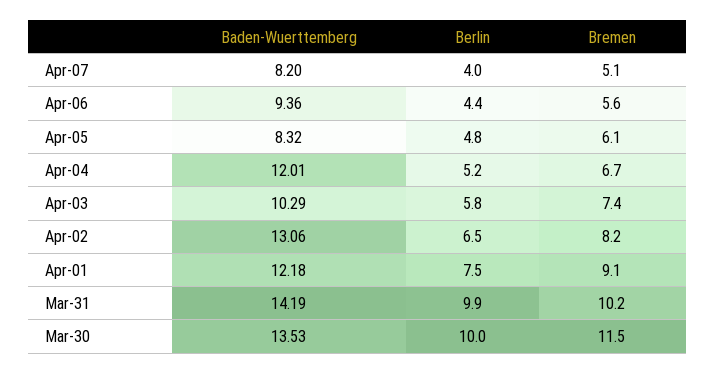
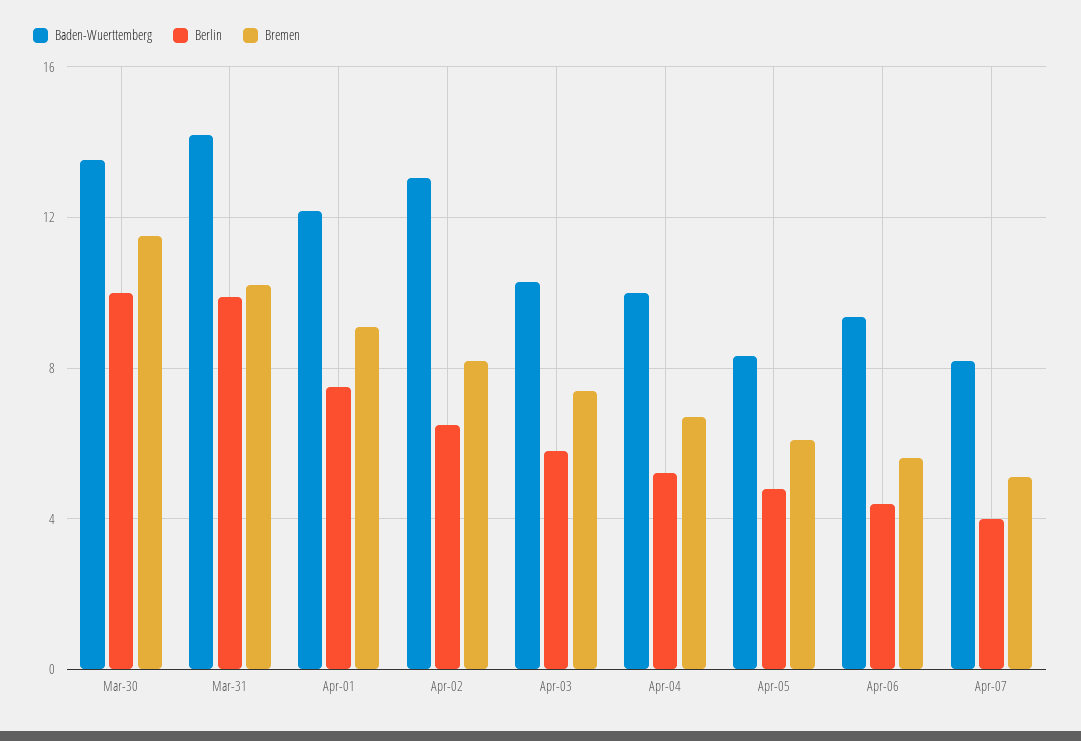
Baden-Wuerttemberg, Apr-04: 12.01 -> 10

